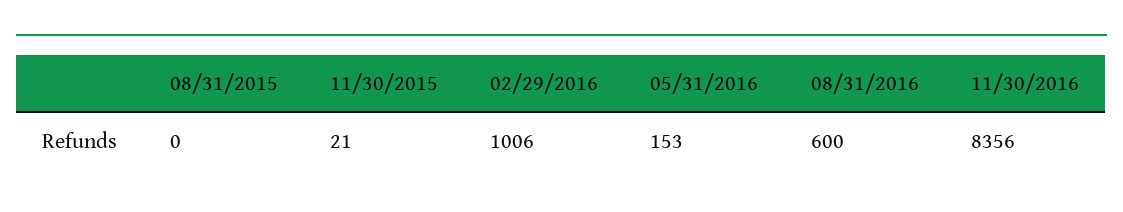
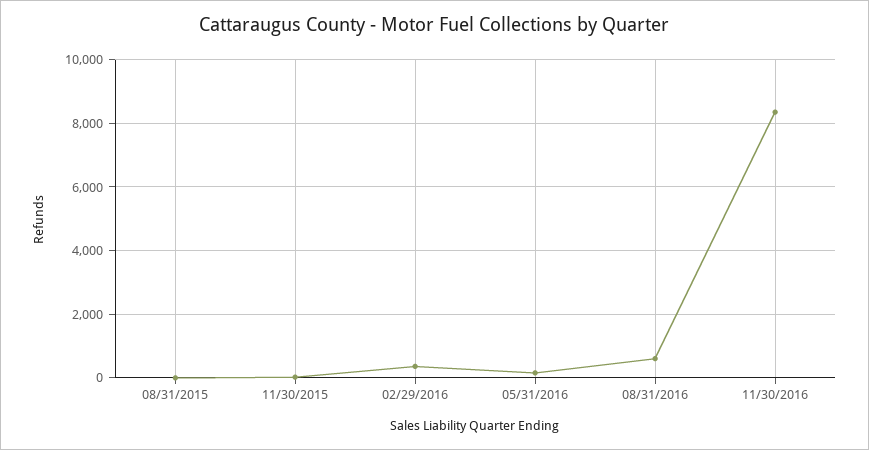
02/29/2016: 1006 -> 400

